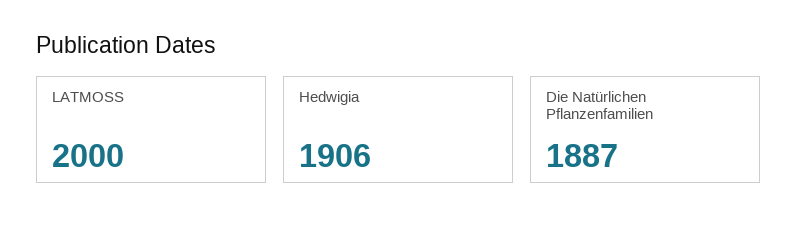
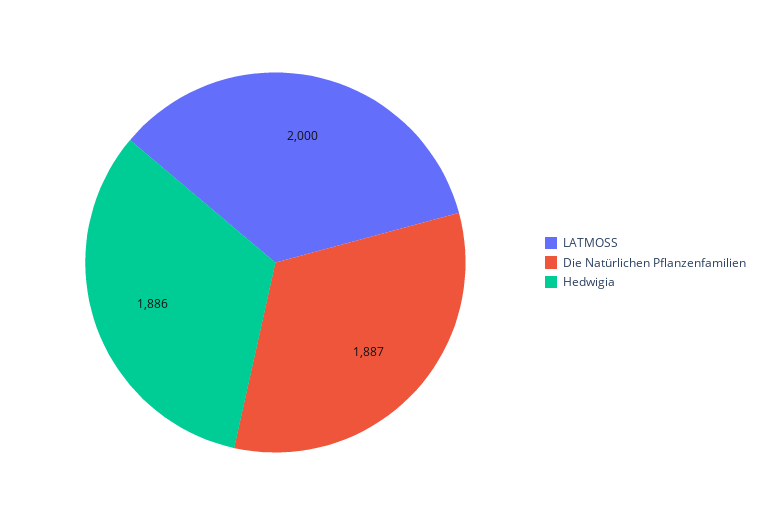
Hedwigia: 1906 -> 1886

